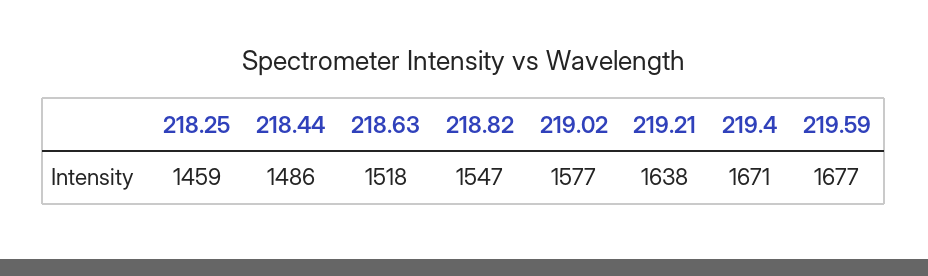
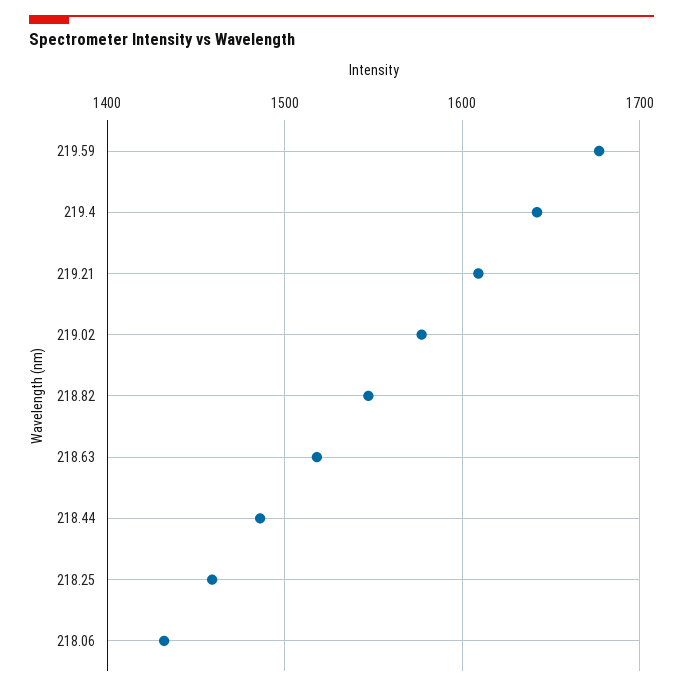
219.21: 1638 -> 1610
219.4: 1671 -> 1640
218.06: none -> 1430

